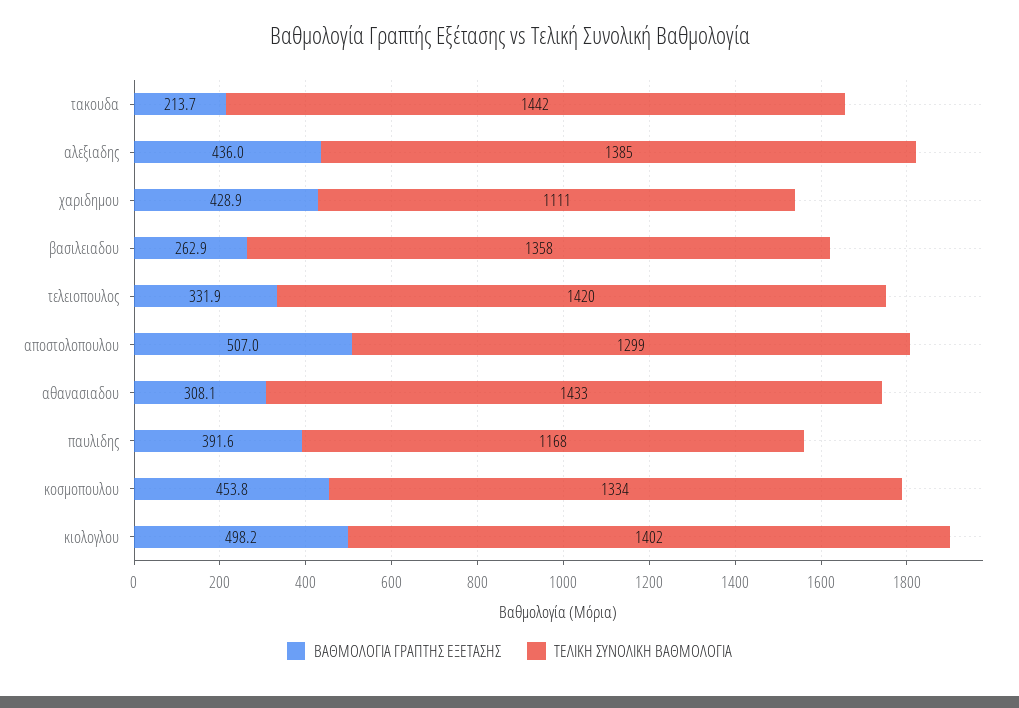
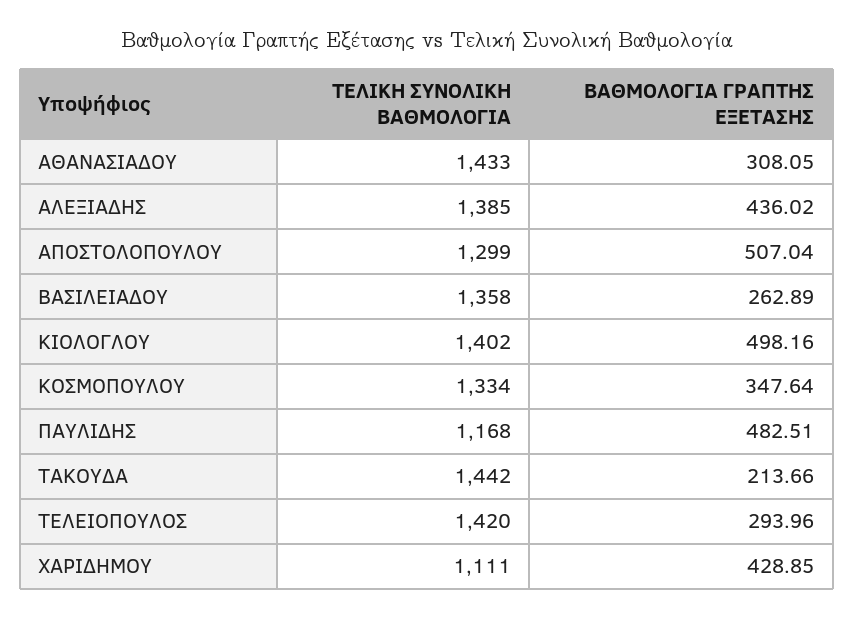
ΒΑΘΜΟΛΟΓΙΑ ΓΡΑΠΤΗΣ ΕΞΕΤΑΣΗΣ, τελειοπουλος: 331.9 -> 293.96
ΒΑΘΜΟΛΟΓΙΑ ΓΡΑΠΤΗΣ ΕΞΕΤΑΣΗΣ, παυλιδης: 391.6 -> 482.51
ΒΑΘΜΟΛΟΓΙΑ ΓΡΑΠΤΗΣ ΕΞΕΤΑΣΗΣ, κοσμοπουλου: 453.8 -> 347.64

